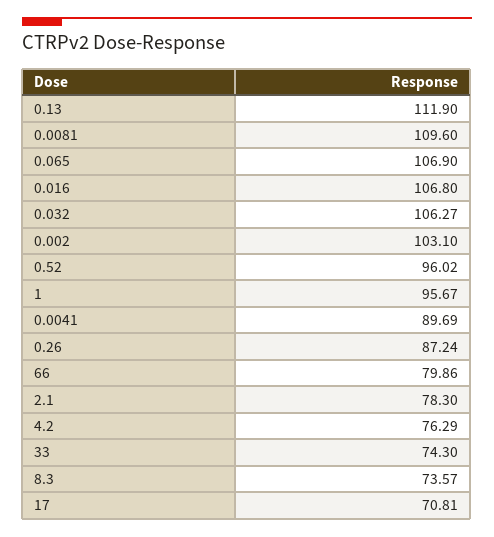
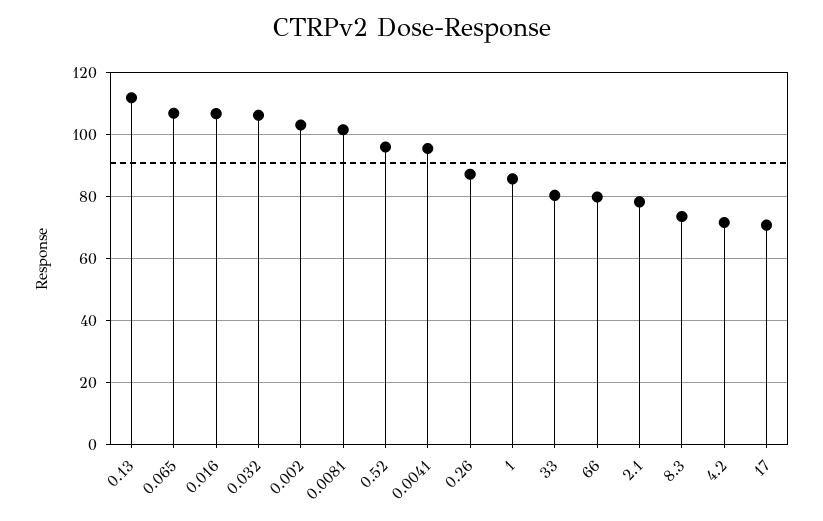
0.0081: 109.6 -> 102
1: 95.67 -> 86
0.0041: 89.69 -> 96
4.2: 76.29 -> 72
33: 74.3 -> 80

